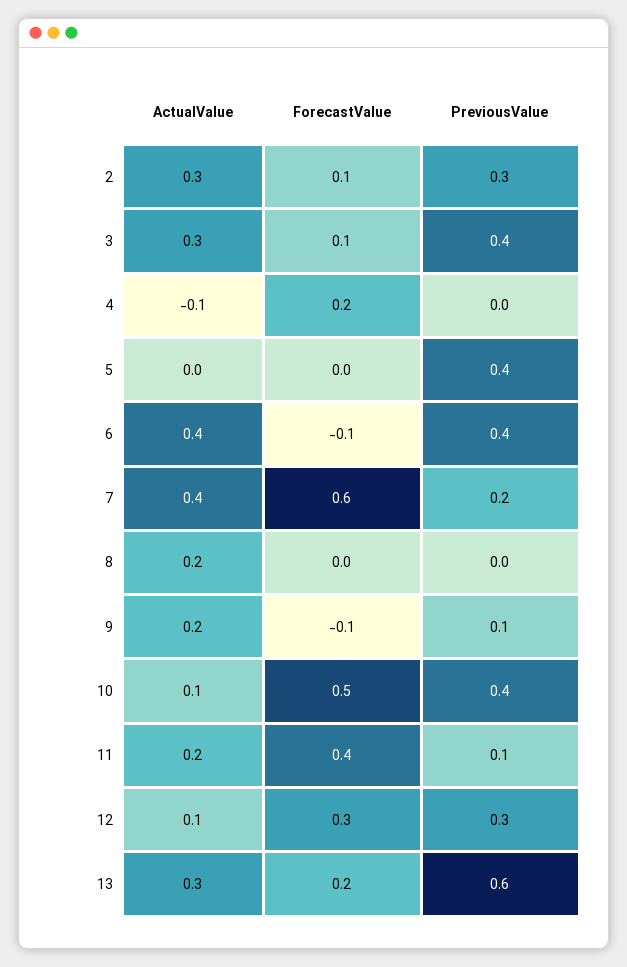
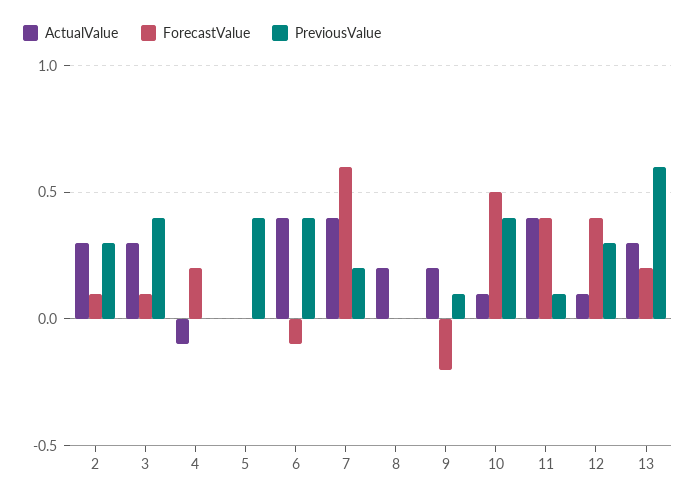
ForecastValue, 9: -0.1 -> -0.2
ActualValue, 11: 0.2 -> 0.4
ForecastValue, 12: 0.3 -> 0.4

